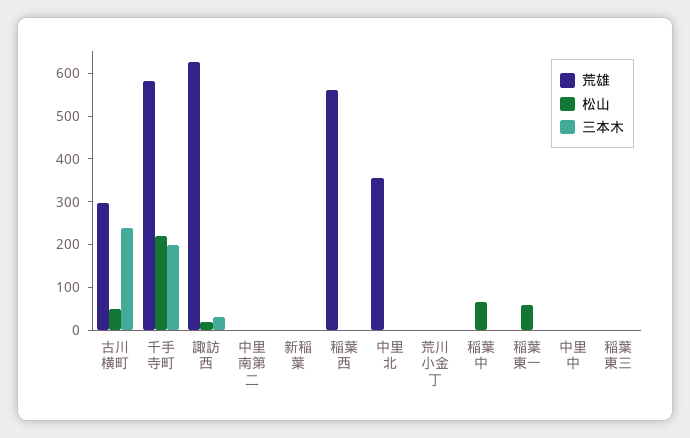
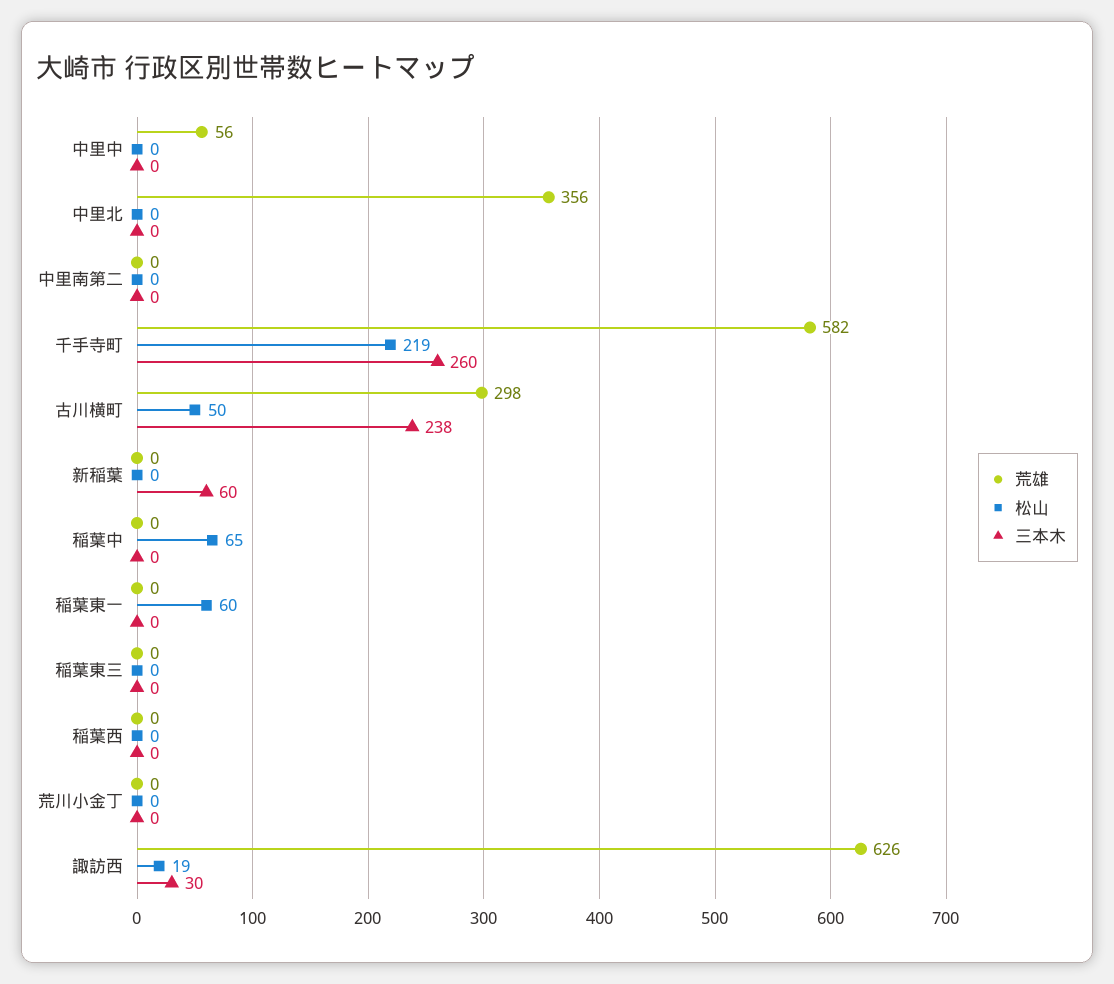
三本木, 千手寺町: 200 -> 260
三本木, 新稲葉: 0 -> 60
荒雄, 稲葉西: 560 -> 0
荒雄, 中里中: 0 -> 56

